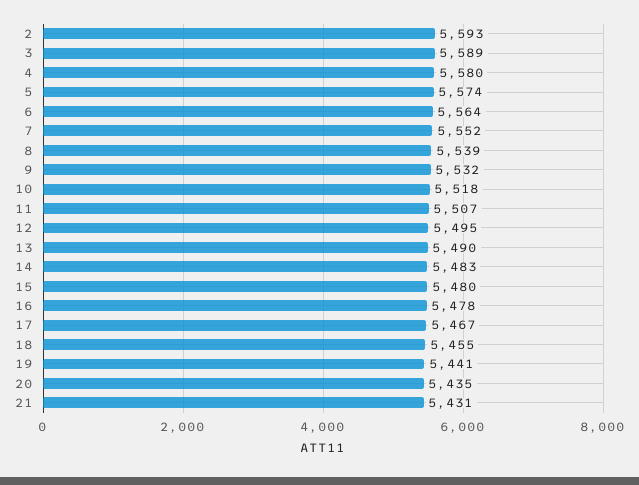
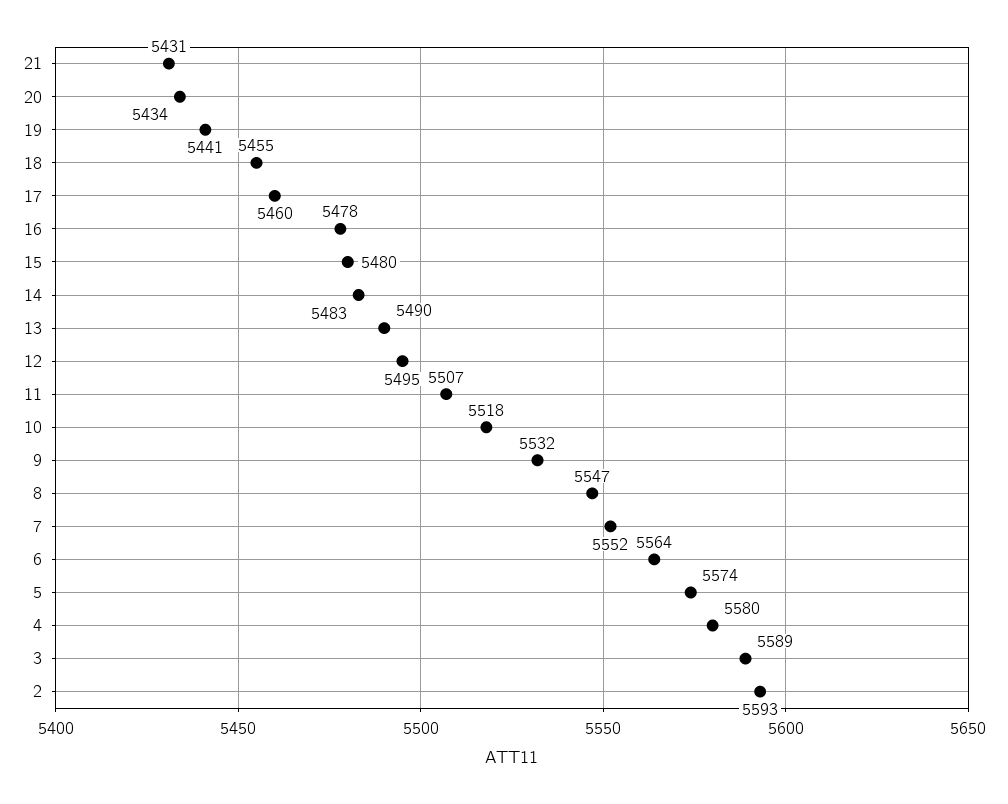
8: 5539 -> 5547
17: 5467 -> 5460
20: 5435 -> 5434

